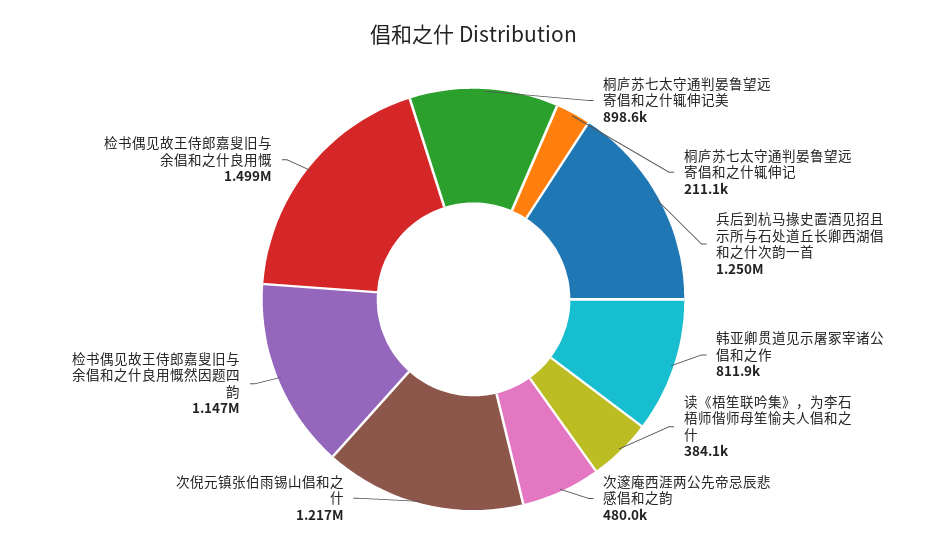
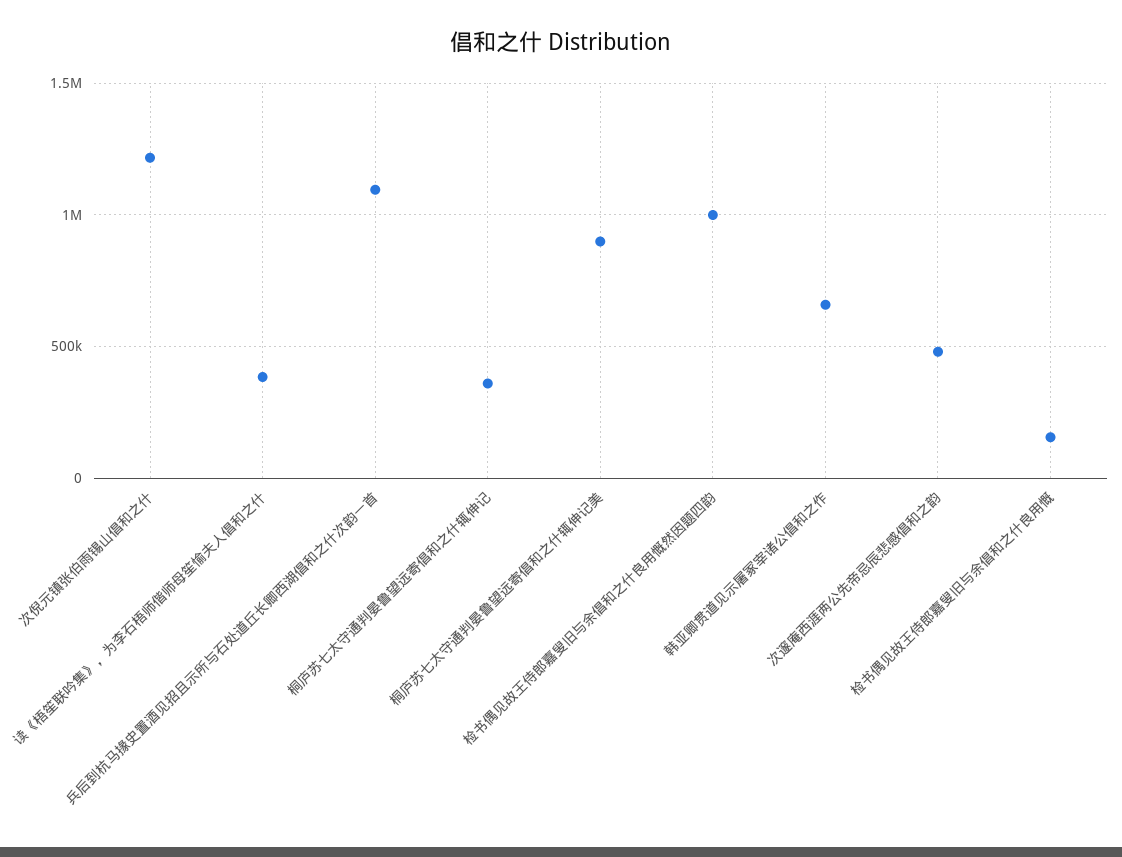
桐庐苏七太守通判晏鲁望远寄倡和之什辄伸记: 211100 -> 350000
兵后到杭马掾史置酒见招且示所与石处道丘长卿西湖倡和之什次韵一首: 1250000 -> 1100000
韩亚卿贯道见示屠冢宰诸公倡和之作: 811900 -> 650000
检书偶见故王侍郎嘉叟旧与余倡和之什良用慨然因题四韵: 1147000 -> 1000000
检书偶见故王侍郎嘉叟旧与余倡和之什良用慨: 1499000 -> 150000

